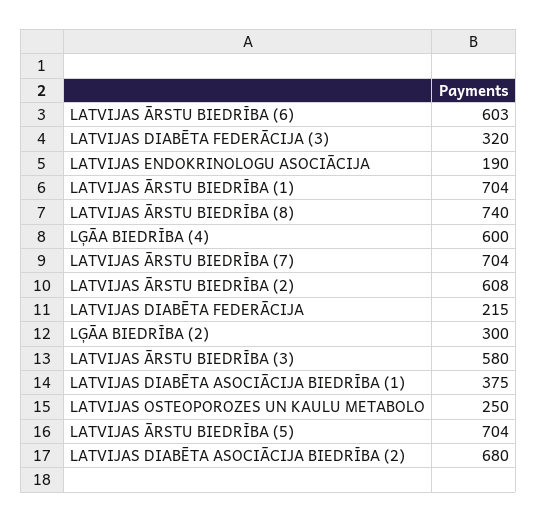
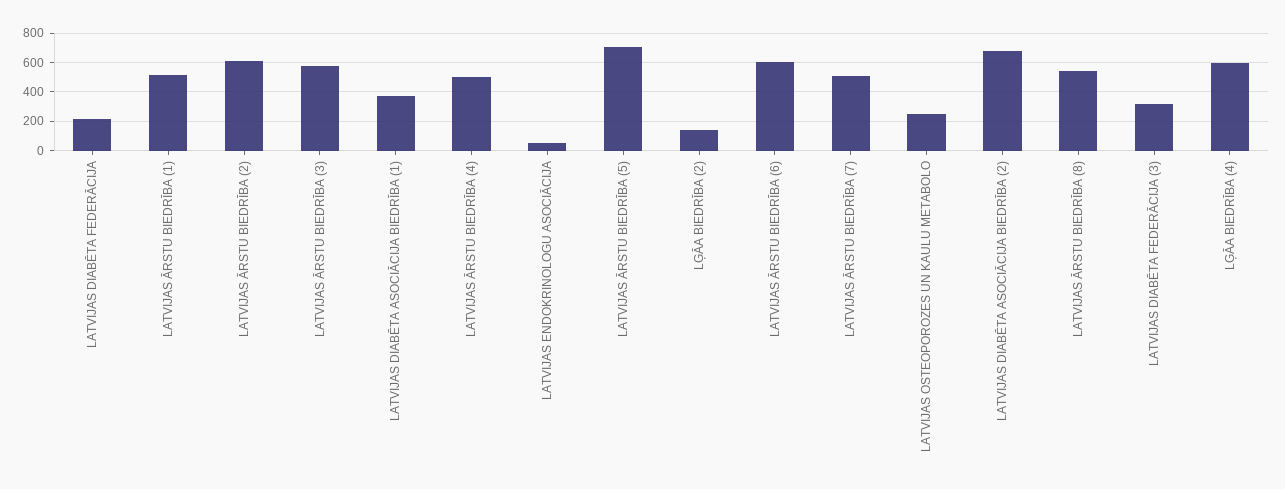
LATVIJAS ENDOKRINOLOGU ASOCIĀCIJA: 190 -> 50
LATVIJAS ĀRSTU BIEDRĪBA (1): 704 -> 500
LATVIJAS ĀRSTU BIEDRĪBA (8): 740 -> 550
LATVIJAS ĀRSTU BIEDRĪBA (7): 704 -> 500
LĢĀA BIEDRĪBA (2): 300 -> 150
LATVIJAS ĀRSTU BIEDRĪBA (4): none -> 500

